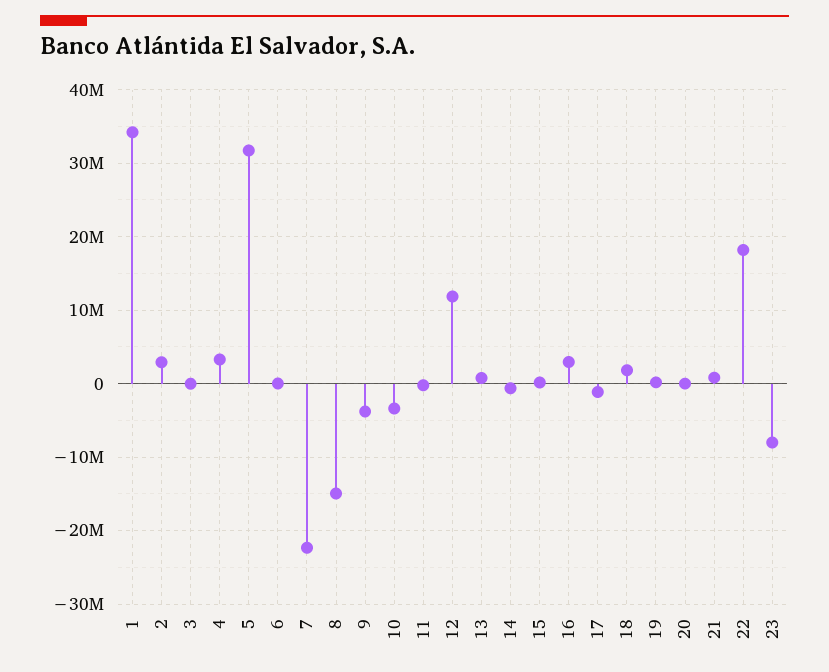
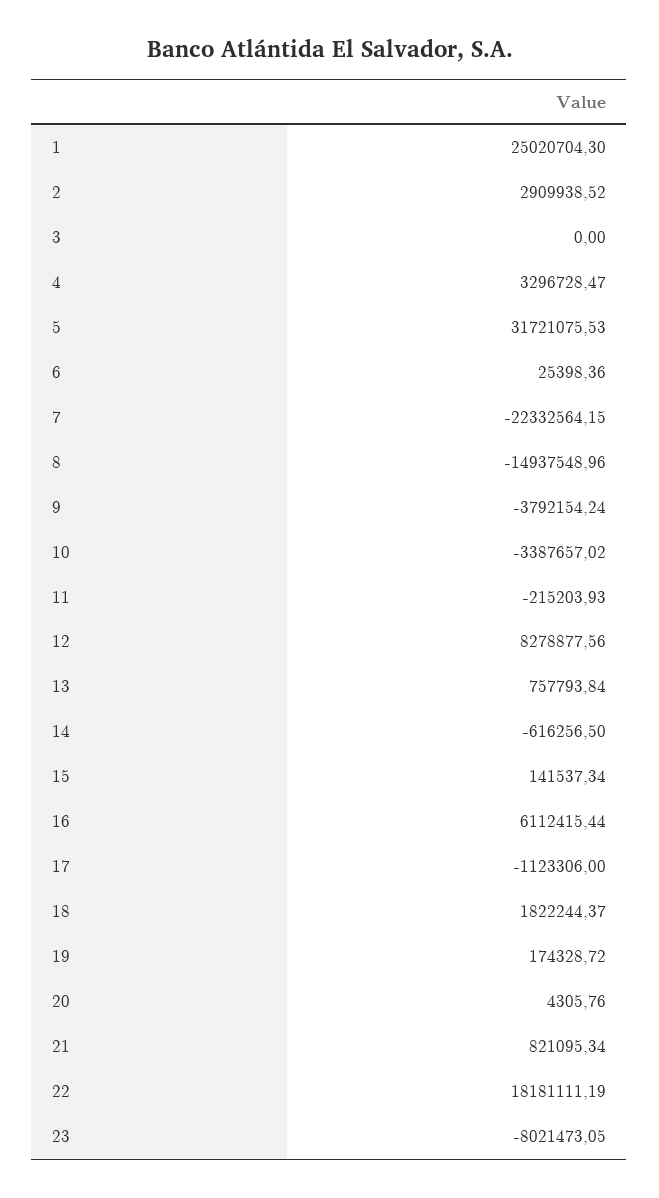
1: 34000000 -> 25020704.3
12: 12000000 -> 8278877.56
16: 3000000 -> 6112415.44

